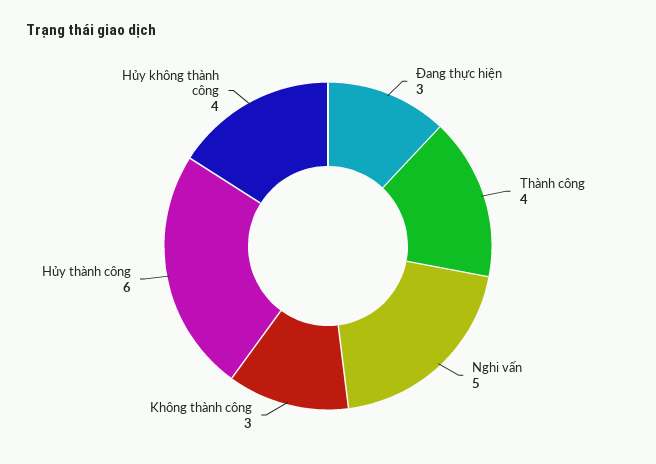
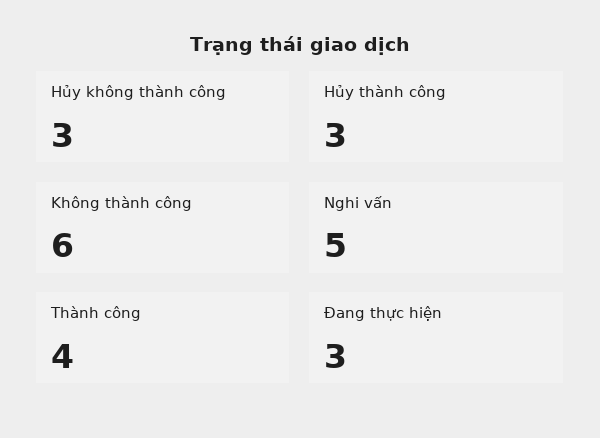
Không thành công: 3 -> 6
Hủy thành công: 6 -> 3
Hủy không thành công: 4 -> 3

